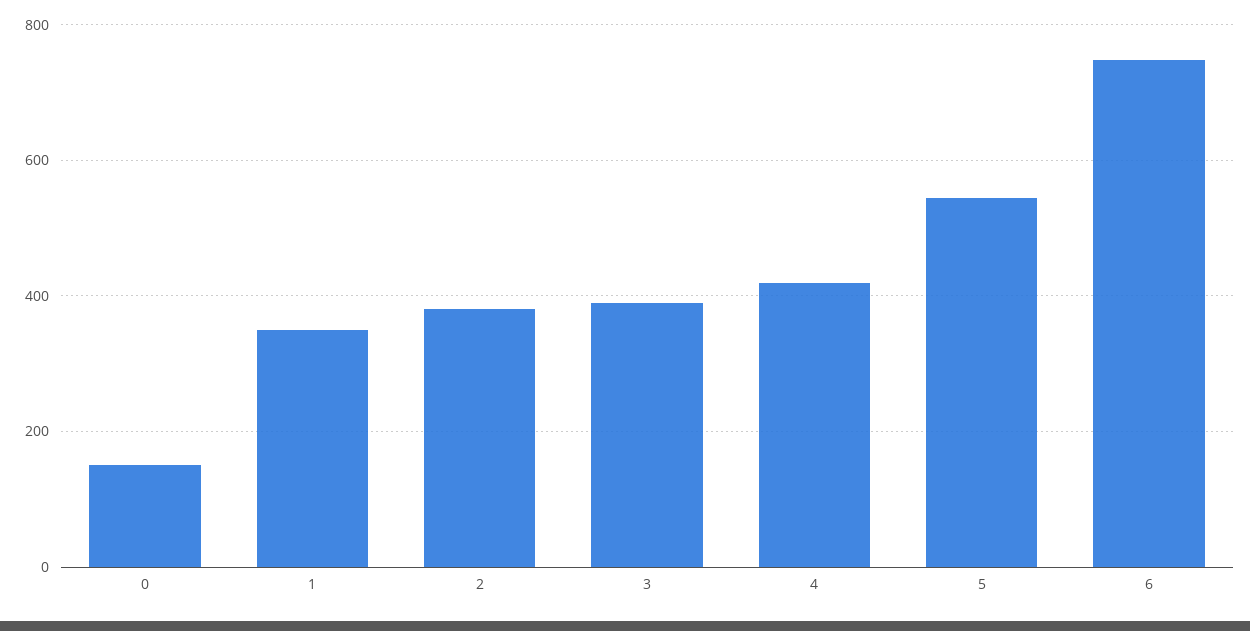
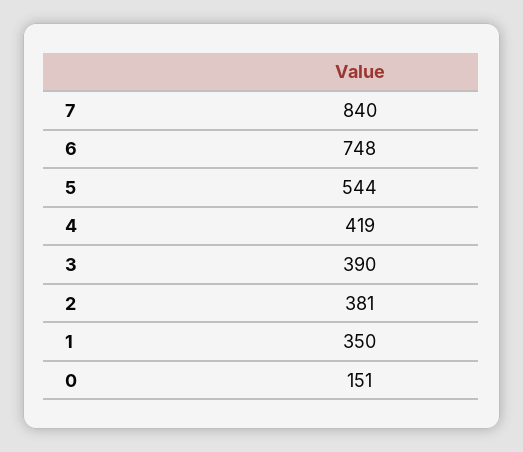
7: none -> 840

